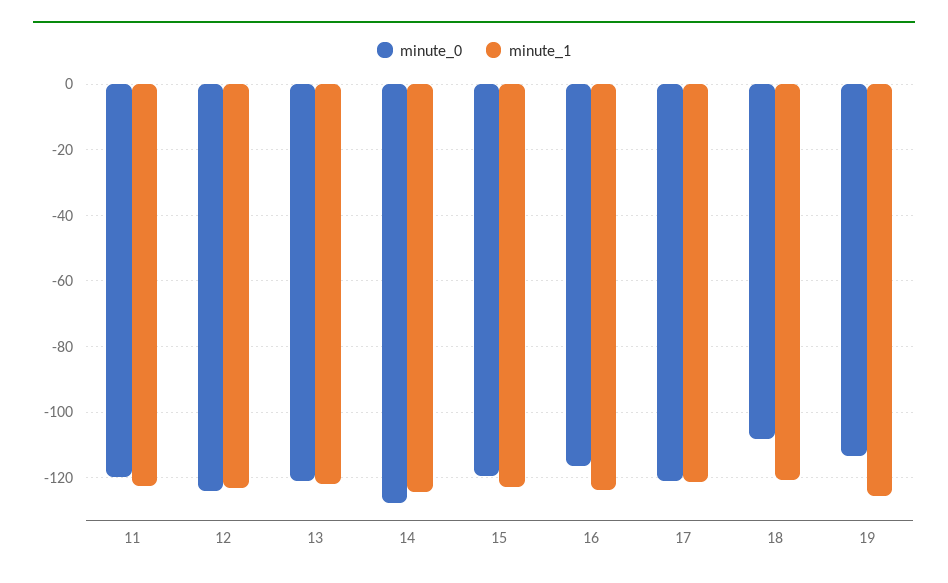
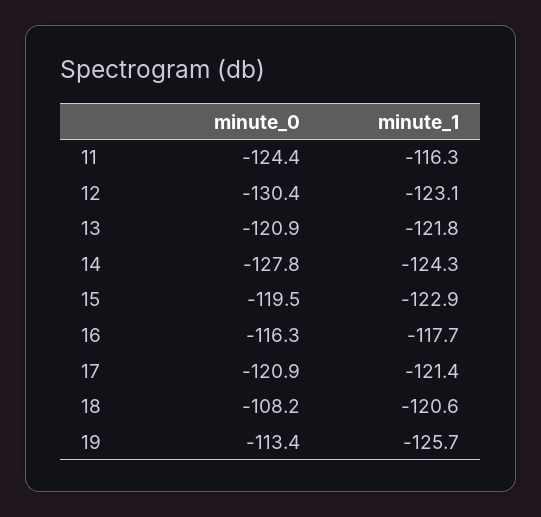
minute_0, 11: -120 -> -124.4
minute_1, 11: -122 -> -116.3
minute_0, 12: -124 -> -130.4
minute_1, 16: -124 -> -117.7

